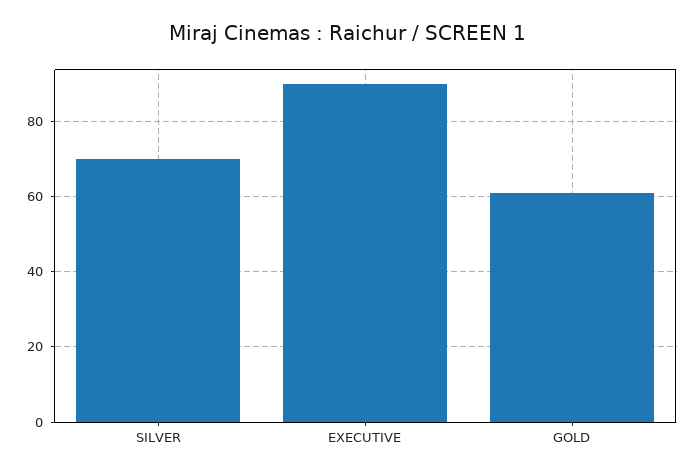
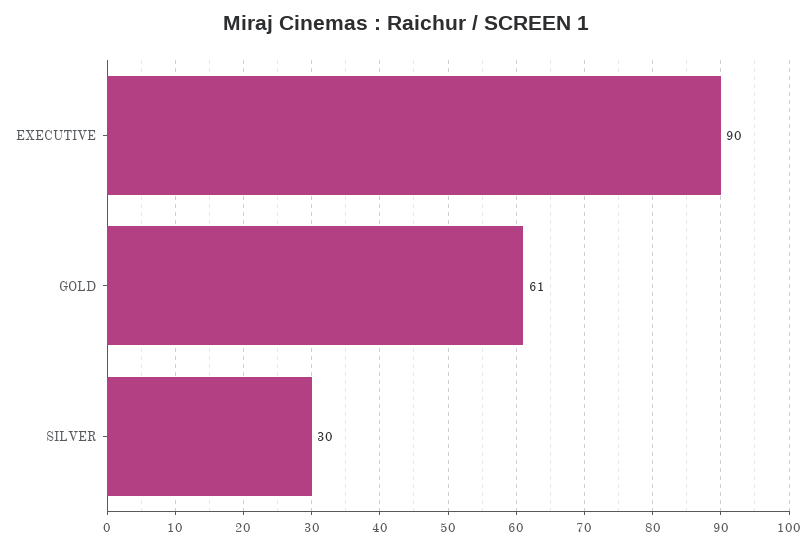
SILVER: 70 -> 30

